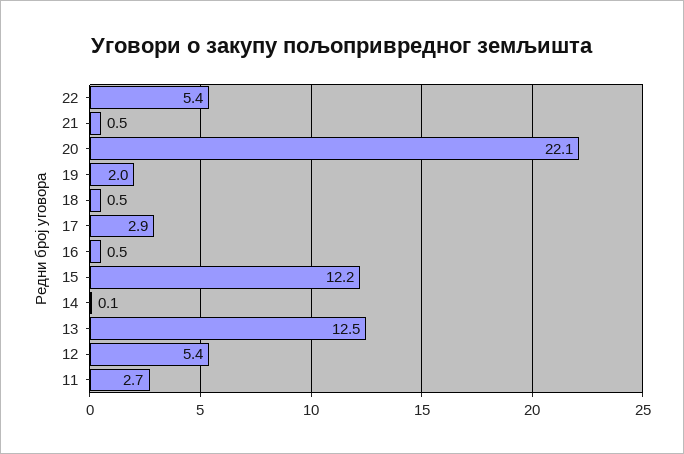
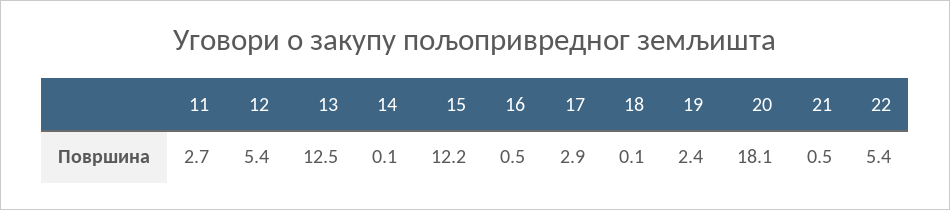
20: 22.1 -> 18.1
19: 2 -> 2.4
18: 0.5 -> 0.1

